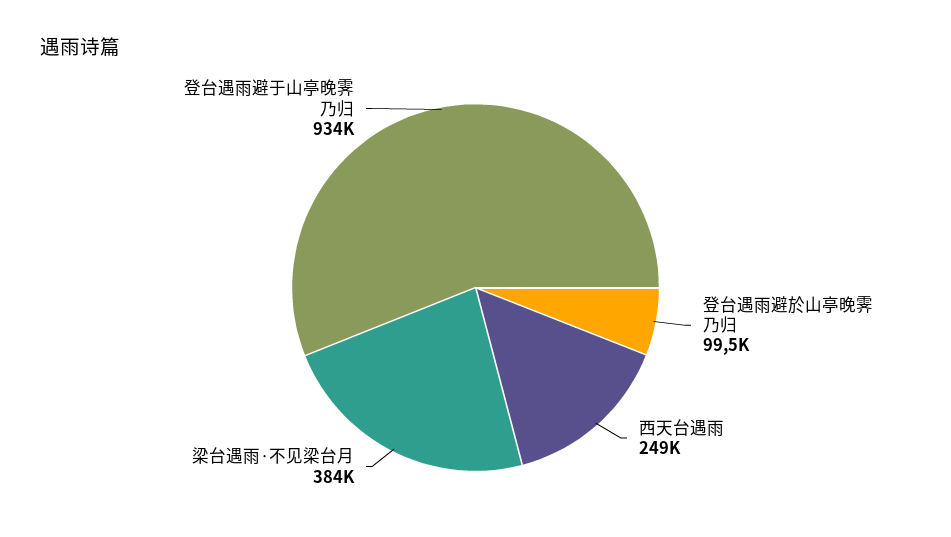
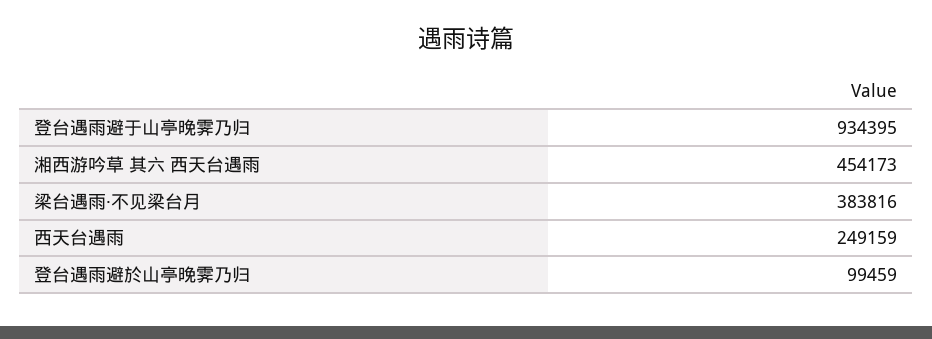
湘西游吟草 其六 西天台遇雨: none -> 454173

